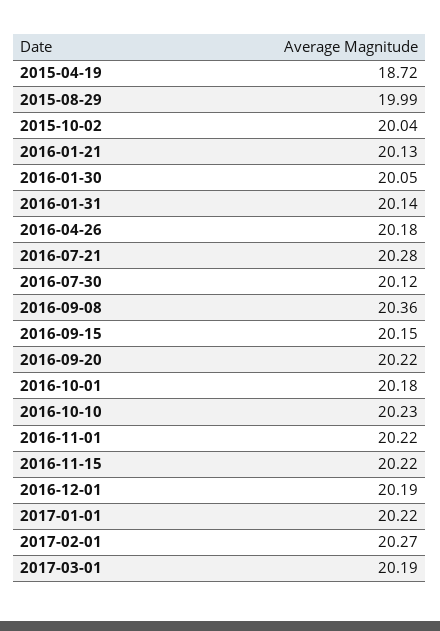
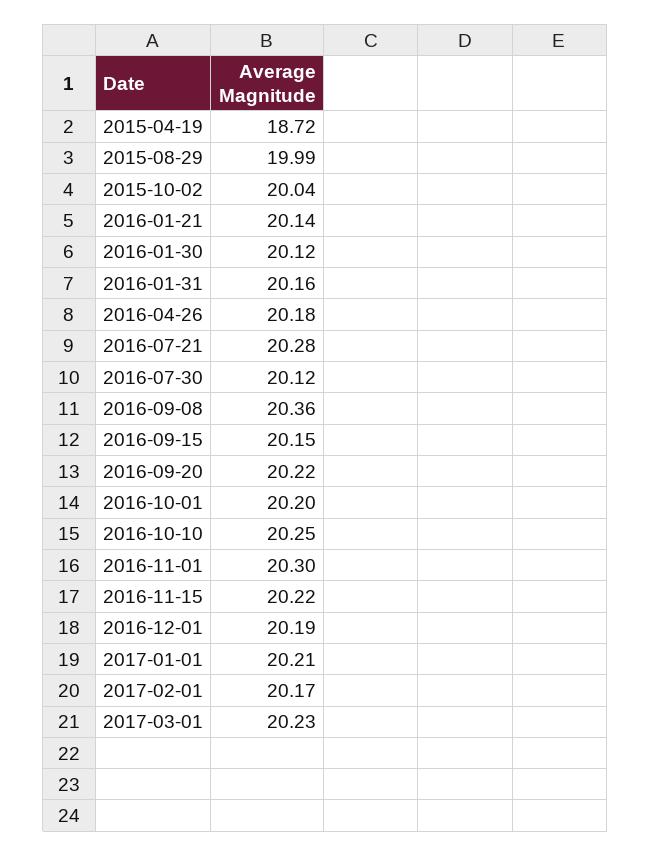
2016-01-21: 20.13 -> 20.14
2016-01-30: 20.05 -> 20.12
2016-01-31: 20.14 -> 20.16
2016-10-01: 20.18 -> 20.2
2016-10-10: 20.23 -> 20.25
2016-11-01: 20.22 -> 20.3
2017-01-01: 20.22 -> 20.21
2017-02-01: 20.27 -> 20.17
2017-03-01: 20.19 -> 20.23

